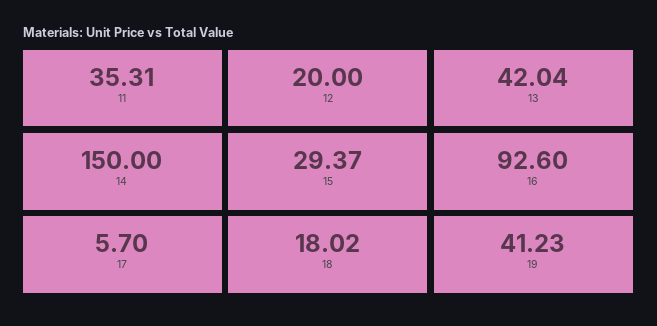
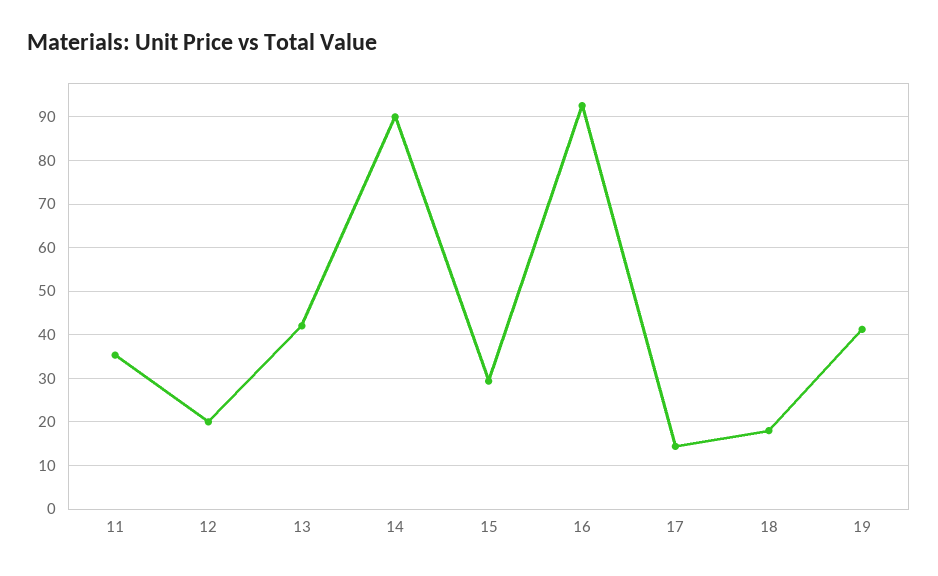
14: 150 -> 90
17: 5.7 -> 14

